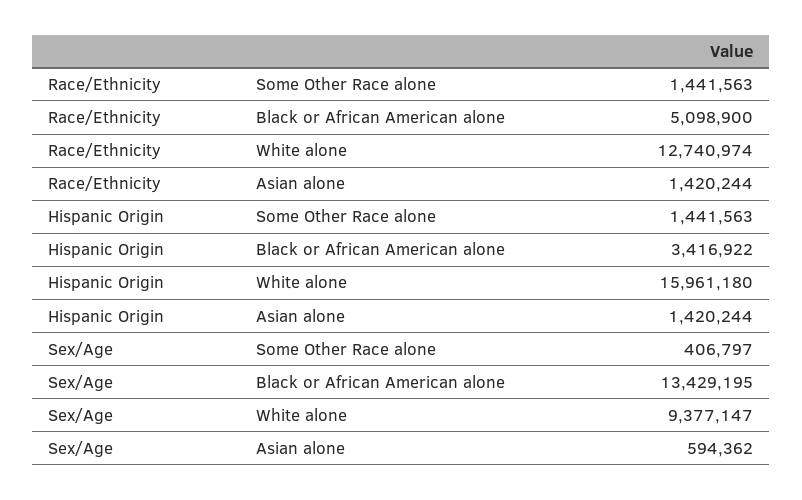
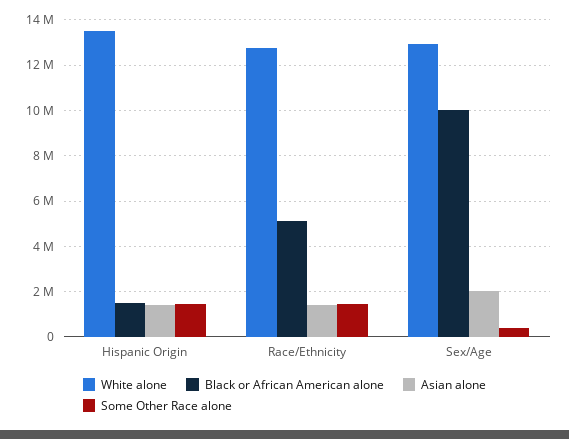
Black or African American alone, Hispanic Origin: 3416922 -> 1500000
White alone, Hispanic Origin: 15961180 -> 13500000
Black or African American alone, Sex/Age: 13429195 -> 10000000
White alone, Sex/Age: 9377147 -> 13000000
Asian alone, Sex/Age: 594362 -> 2000000

